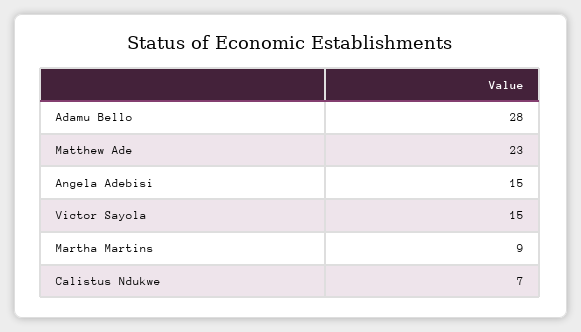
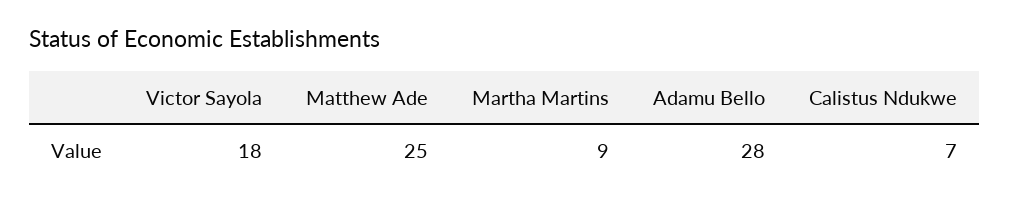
Matthew Ade: 23 -> 25
Angela Adebisi: 15 -> none
Victor Sayola: 15 -> 18

